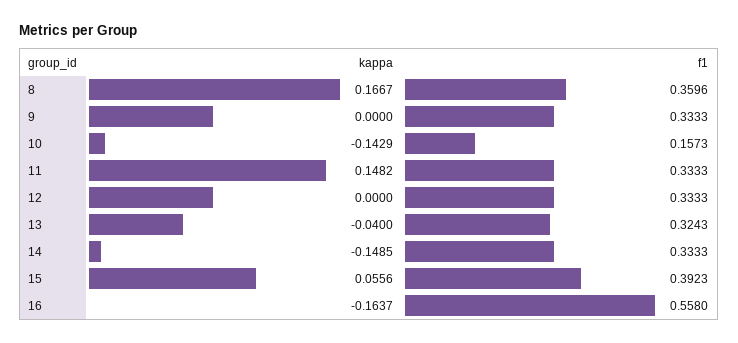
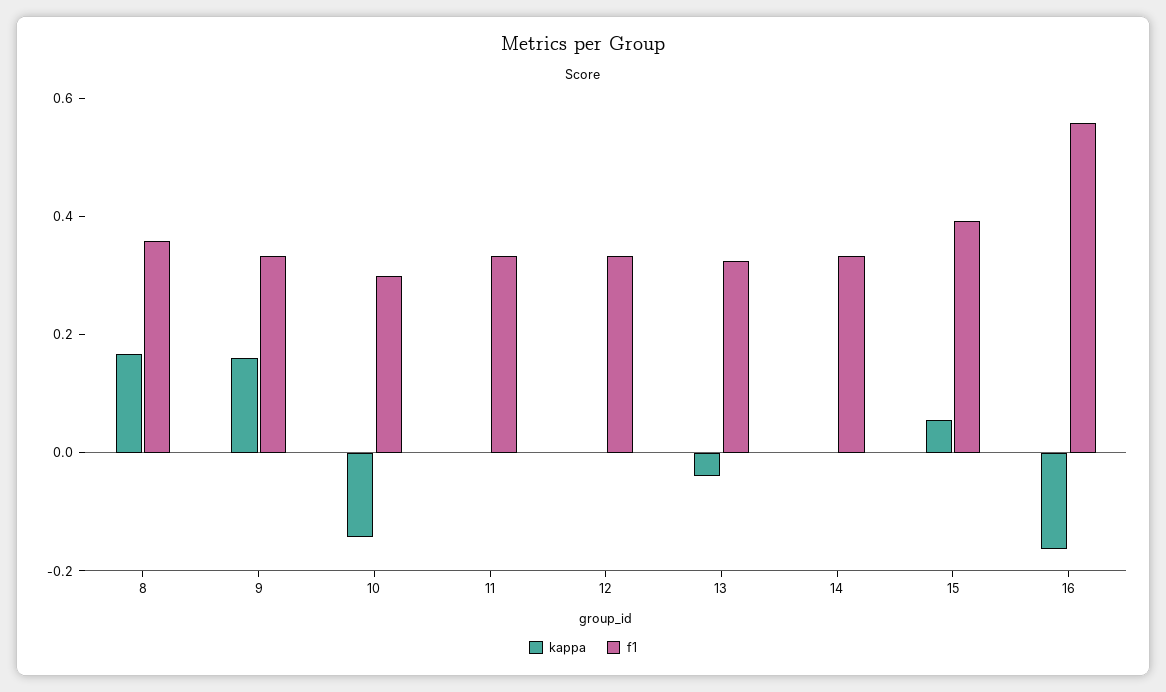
kappa, 9: 0 -> 0.15
f1, 10: 0.1573 -> 0.3
kappa, 11: 0.1482 -> 0
kappa, 14: -0.1485 -> 0

